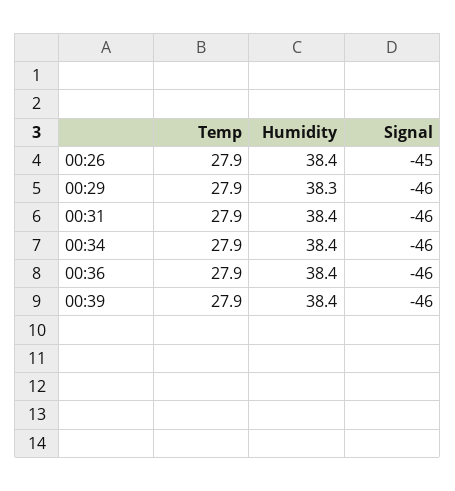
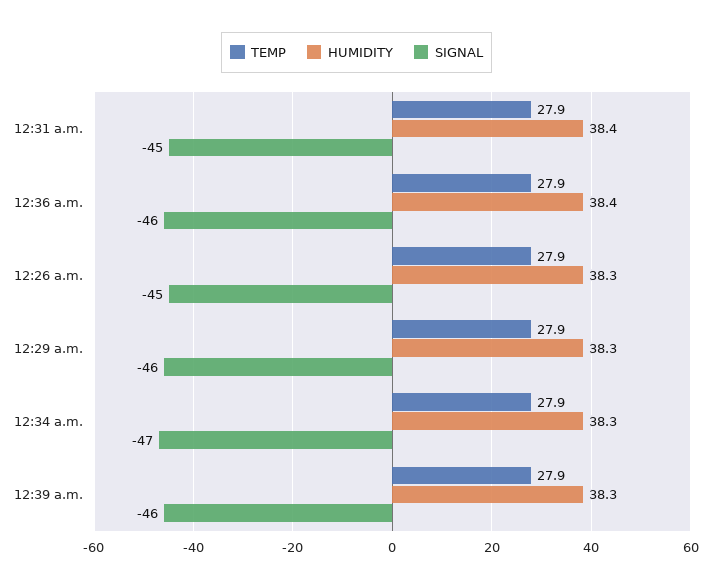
Humidity, 00:26: 38.4 -> 38.3
Signal, 00:31: -46 -> -45
Humidity, 00:34: 38.4 -> 38.3
Signal, 00:34: -46 -> -47
Humidity, 00:39: 38.4 -> 38.3

